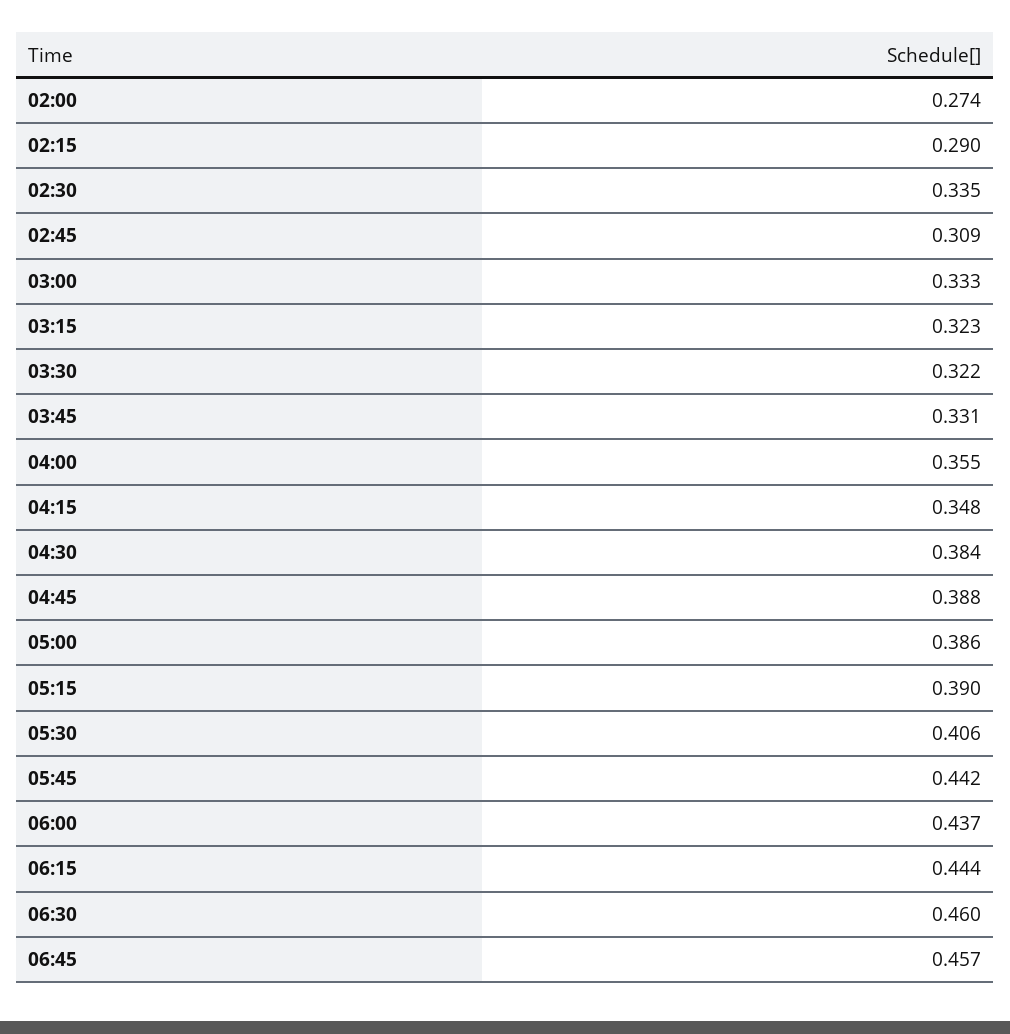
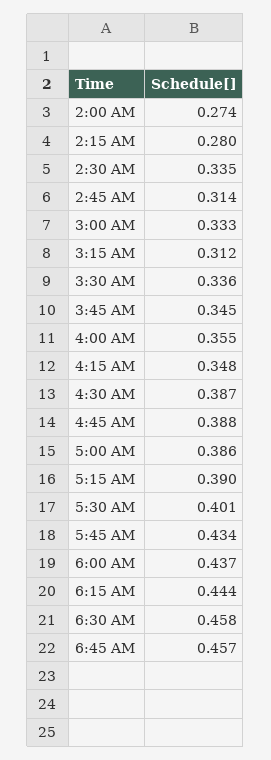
02:15: 0.29 -> 0.28
02:45: 0.309 -> 0.314
03:15: 0.323 -> 0.312
03:30: 0.322 -> 0.336
03:45: 0.331 -> 0.345
04:30: 0.384 -> 0.387
05:30: 0.406 -> 0.401
05:45: 0.442 -> 0.434
06:30: 0.46 -> 0.458

